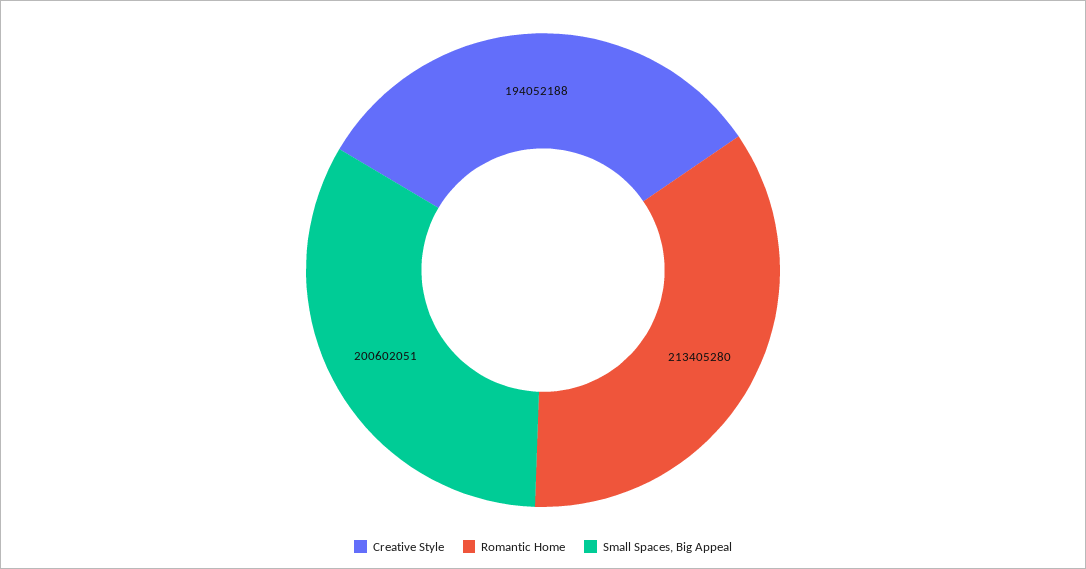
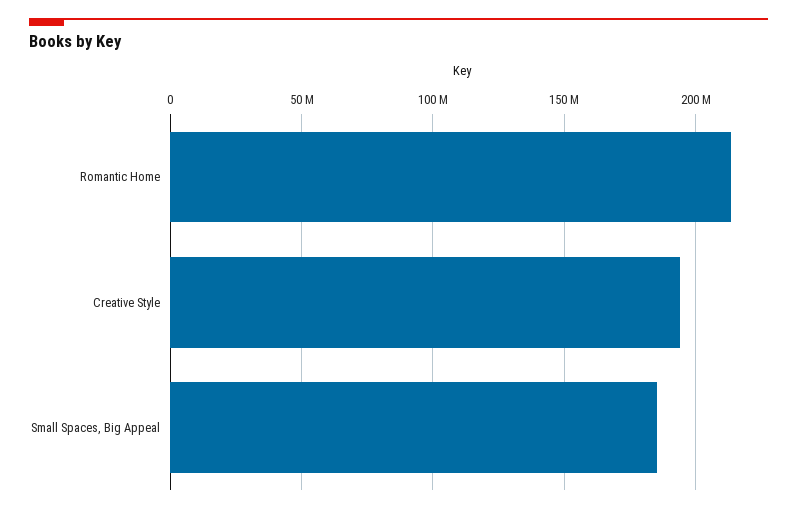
Small Spaces, Big Appeal: 200602051 -> 185000000

